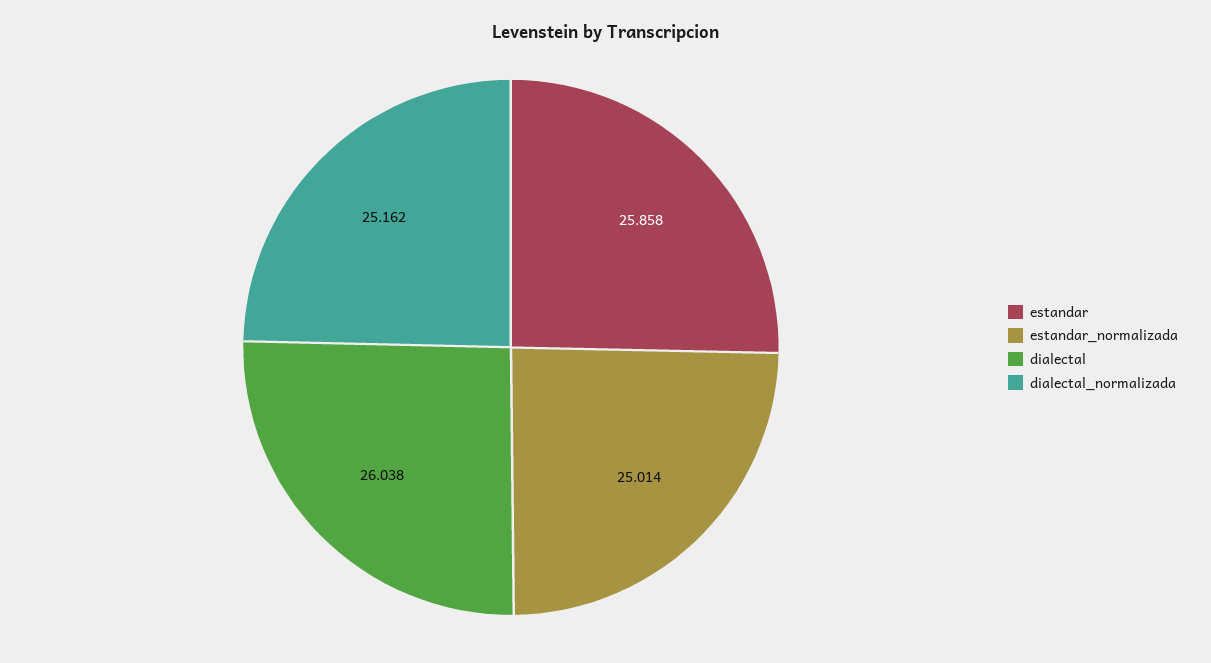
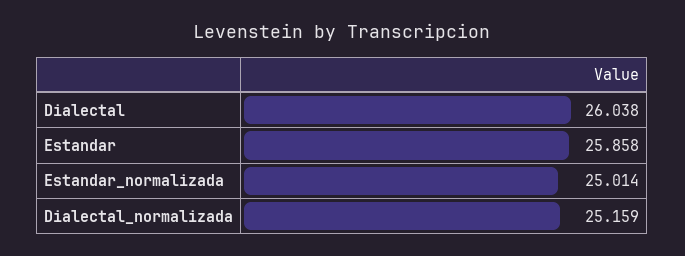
dialectal_normalizada: 25.162 -> 25.159

